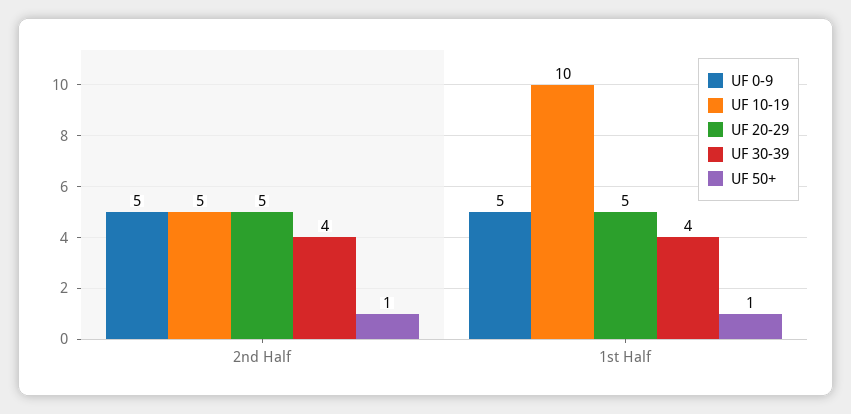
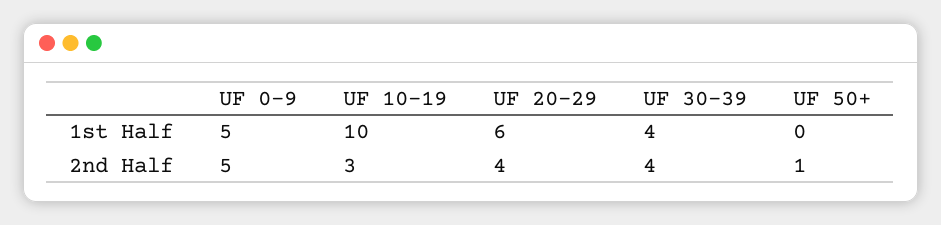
UF 10-19, 2nd Half: 5 -> 3
UF 20-29, 2nd Half: 5 -> 4
UF 20-29, 1st Half: 5 -> 6
UF 50+, 1st Half: 1 -> 0

